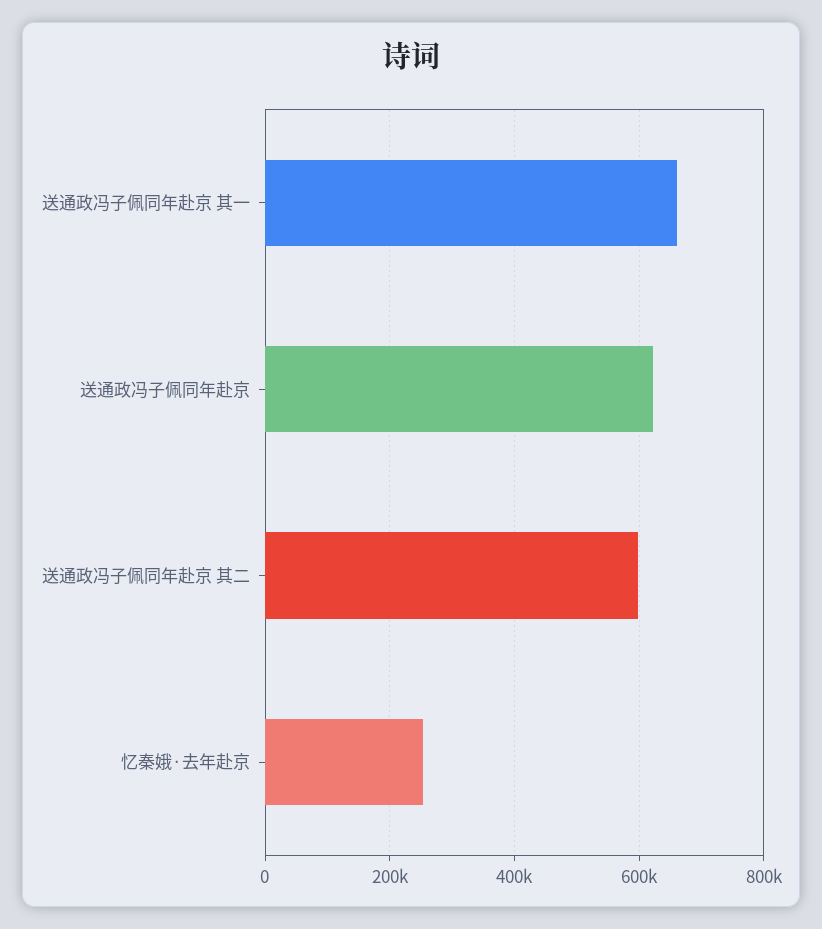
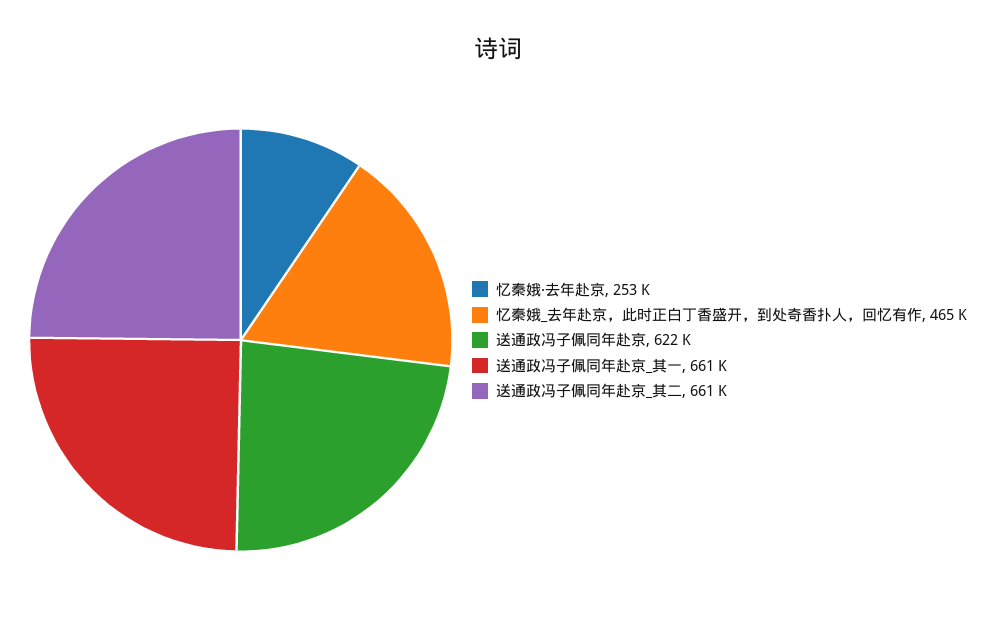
送通政冯子佩同年赴京 其二: 600000 -> 661000
忆秦娥_去年赴京，此时正白丁香盛开，到处奇香扑人，回忆有作: none -> 465000

